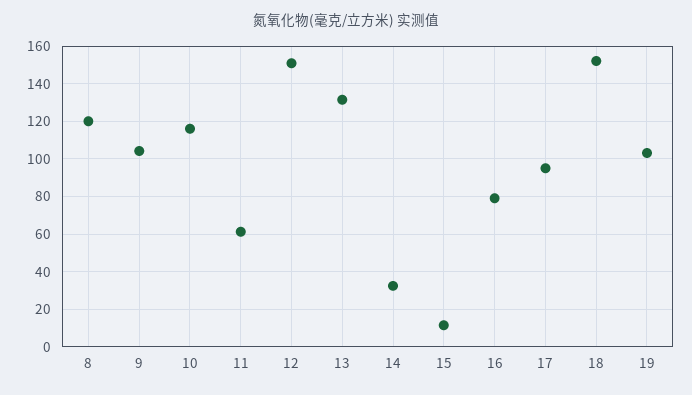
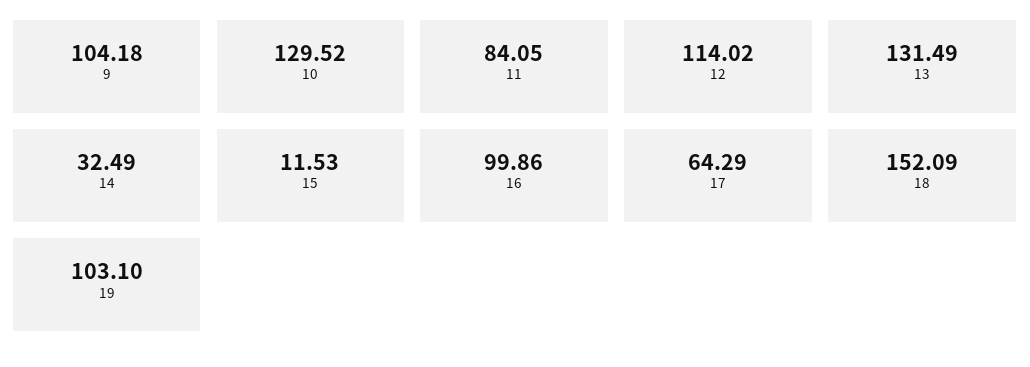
8: 120 -> none
10: 115 -> 129.52
11: 60 -> 84.05
12: 150 -> 114.02
16: 80 -> 99.86
17: 95 -> 64.29

